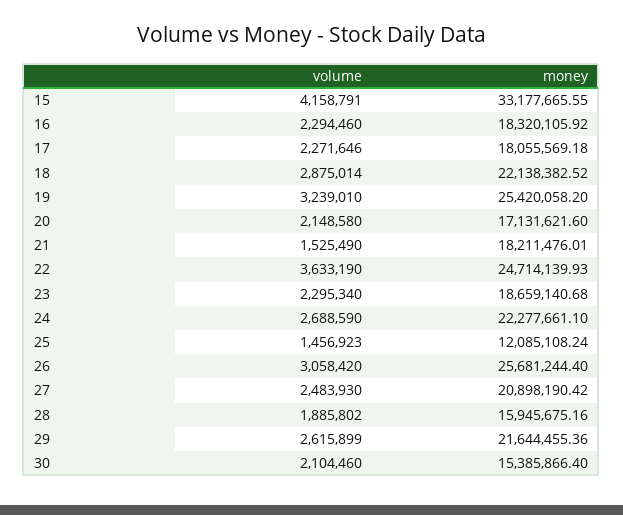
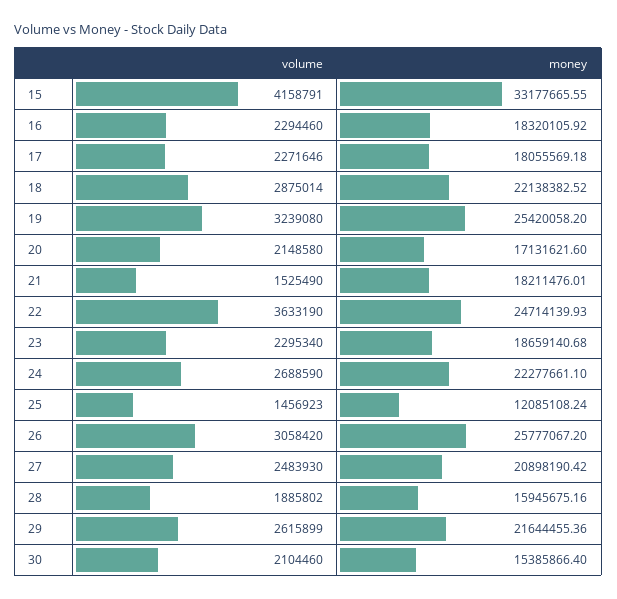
volume, 19: 3239010 -> 3239080
money, 26: 25681244.4 -> 25777067.2

